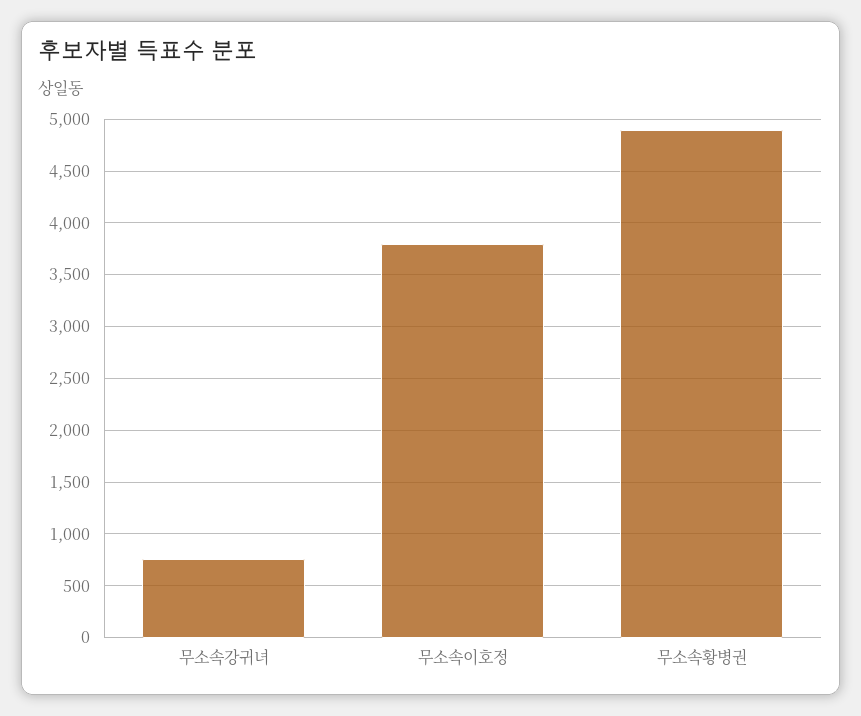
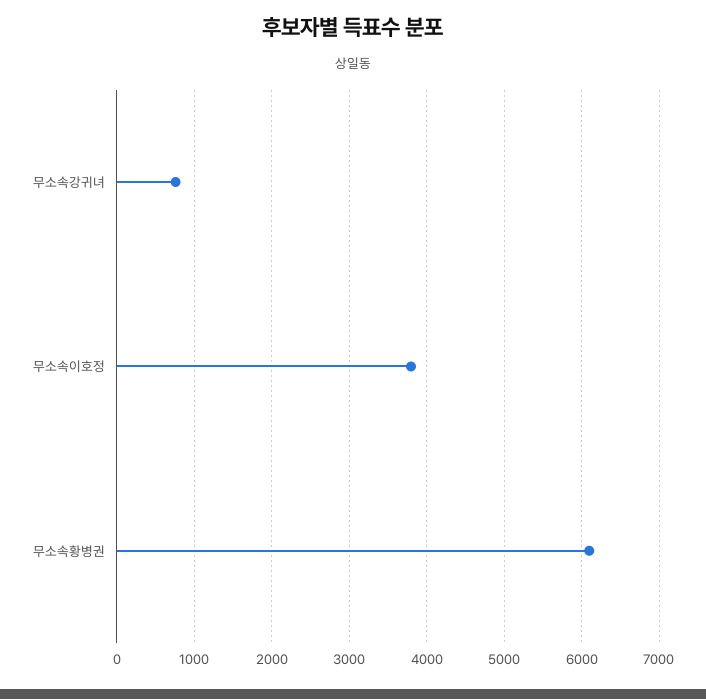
무소속황병권: 4900 -> 6100

